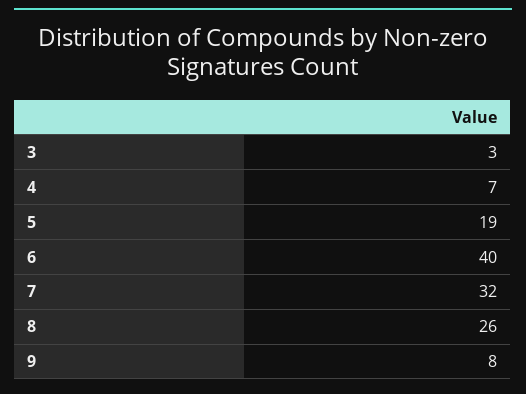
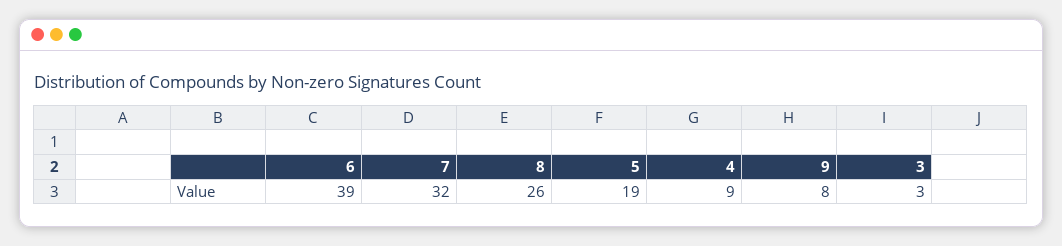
4: 7 -> 9
6: 40 -> 39

